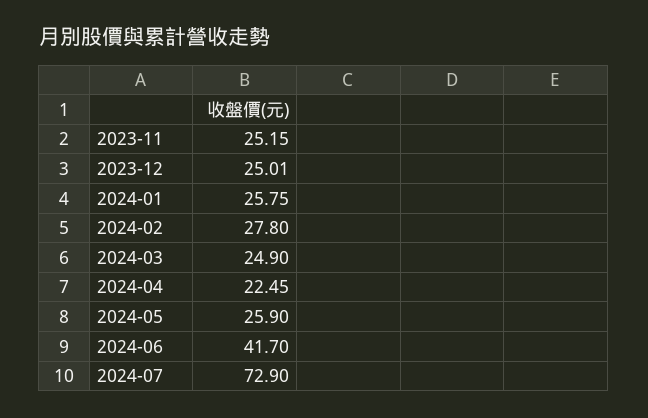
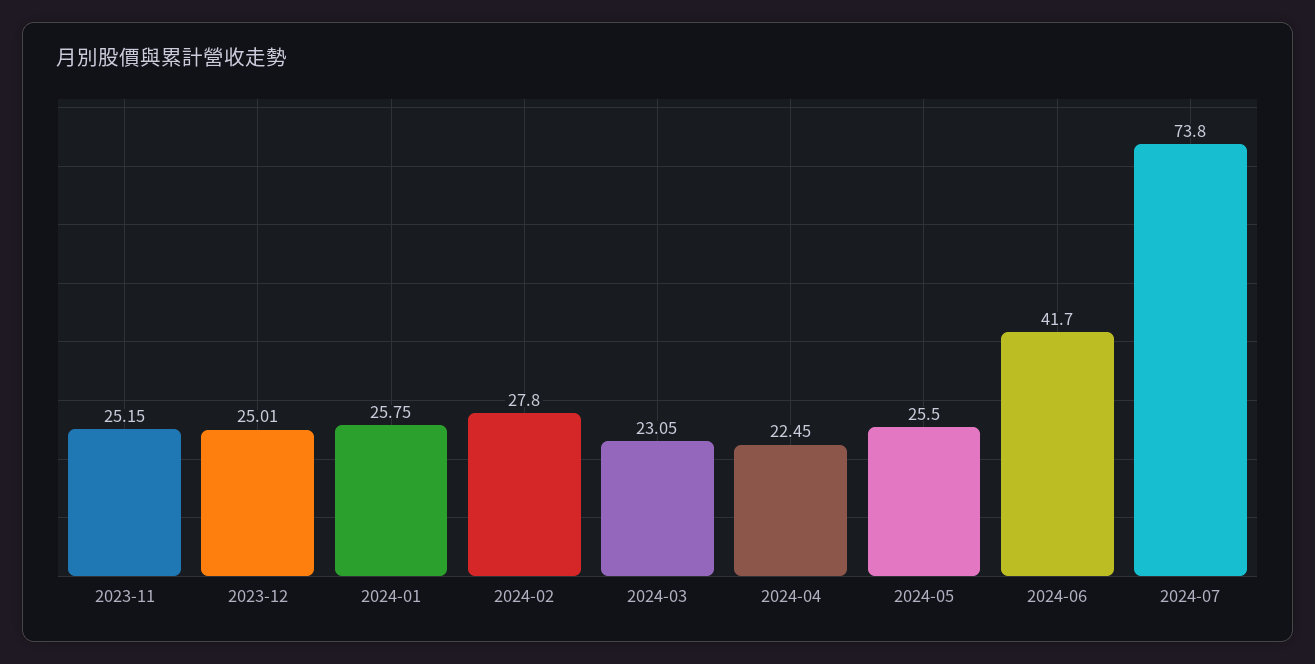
2024-03: 24.9 -> 23.05
2024-05: 25.9 -> 25.5
2024-07: 72.9 -> 73.8

